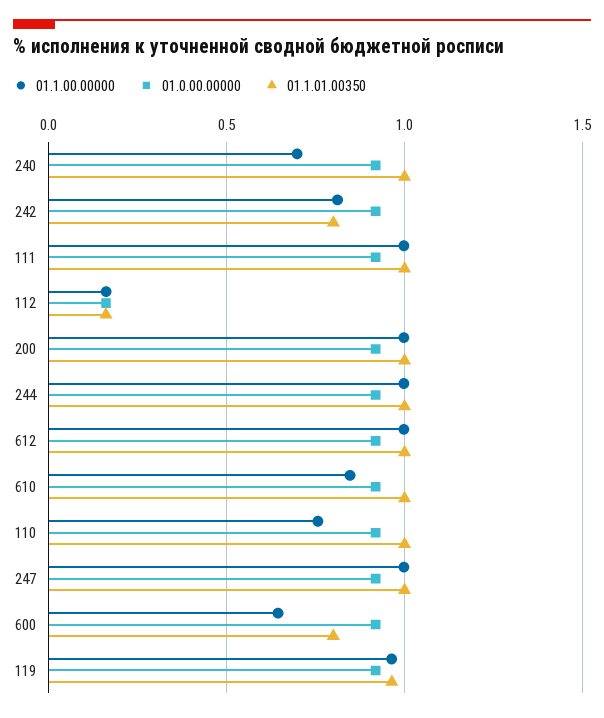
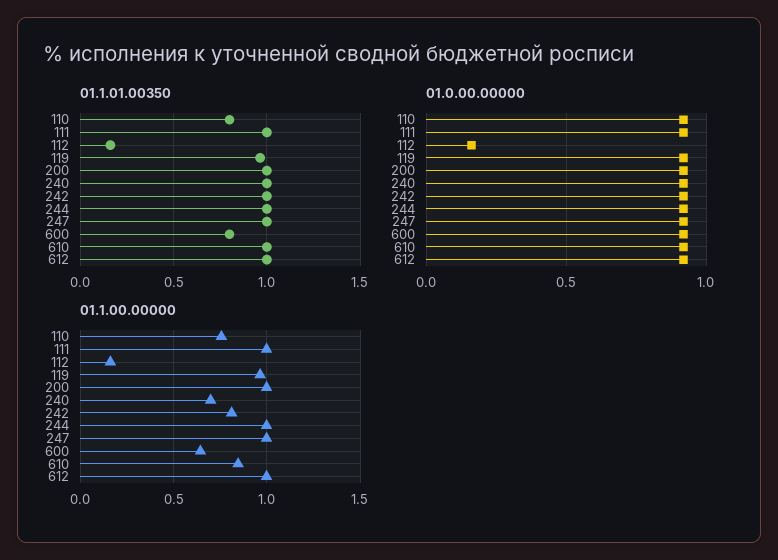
01.1.01.00350, 242: 0.8 -> 1
01.1.01.00350, 110: 1 -> 0.8

